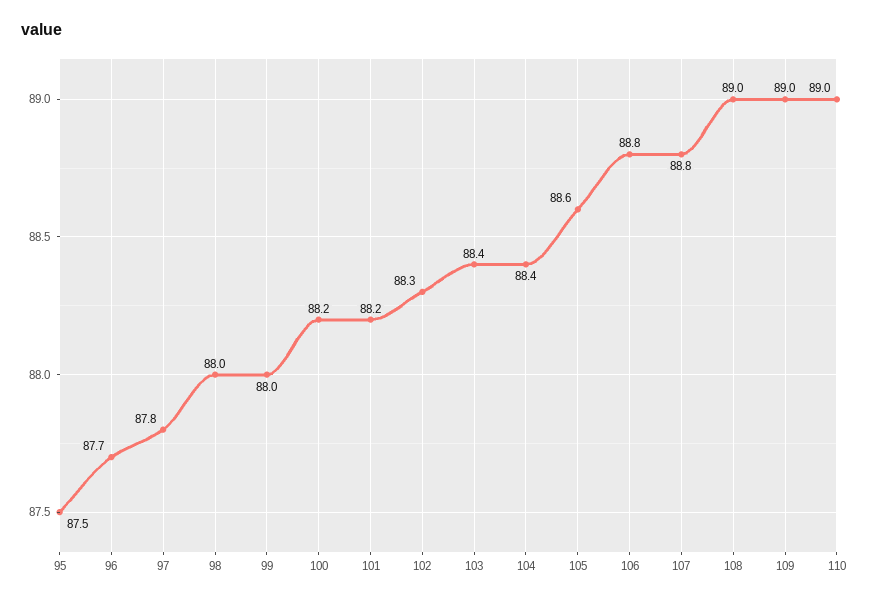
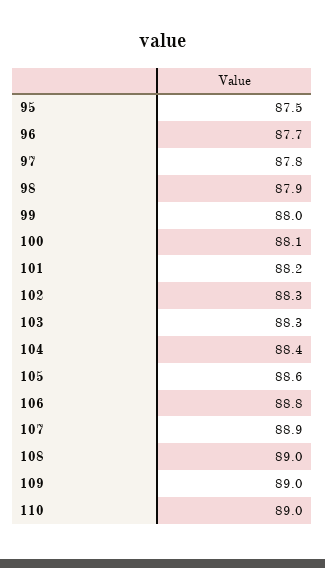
98: 88 -> 87.9
100: 88.2 -> 88.1
103: 88.4 -> 88.3
107: 88.8 -> 88.9

